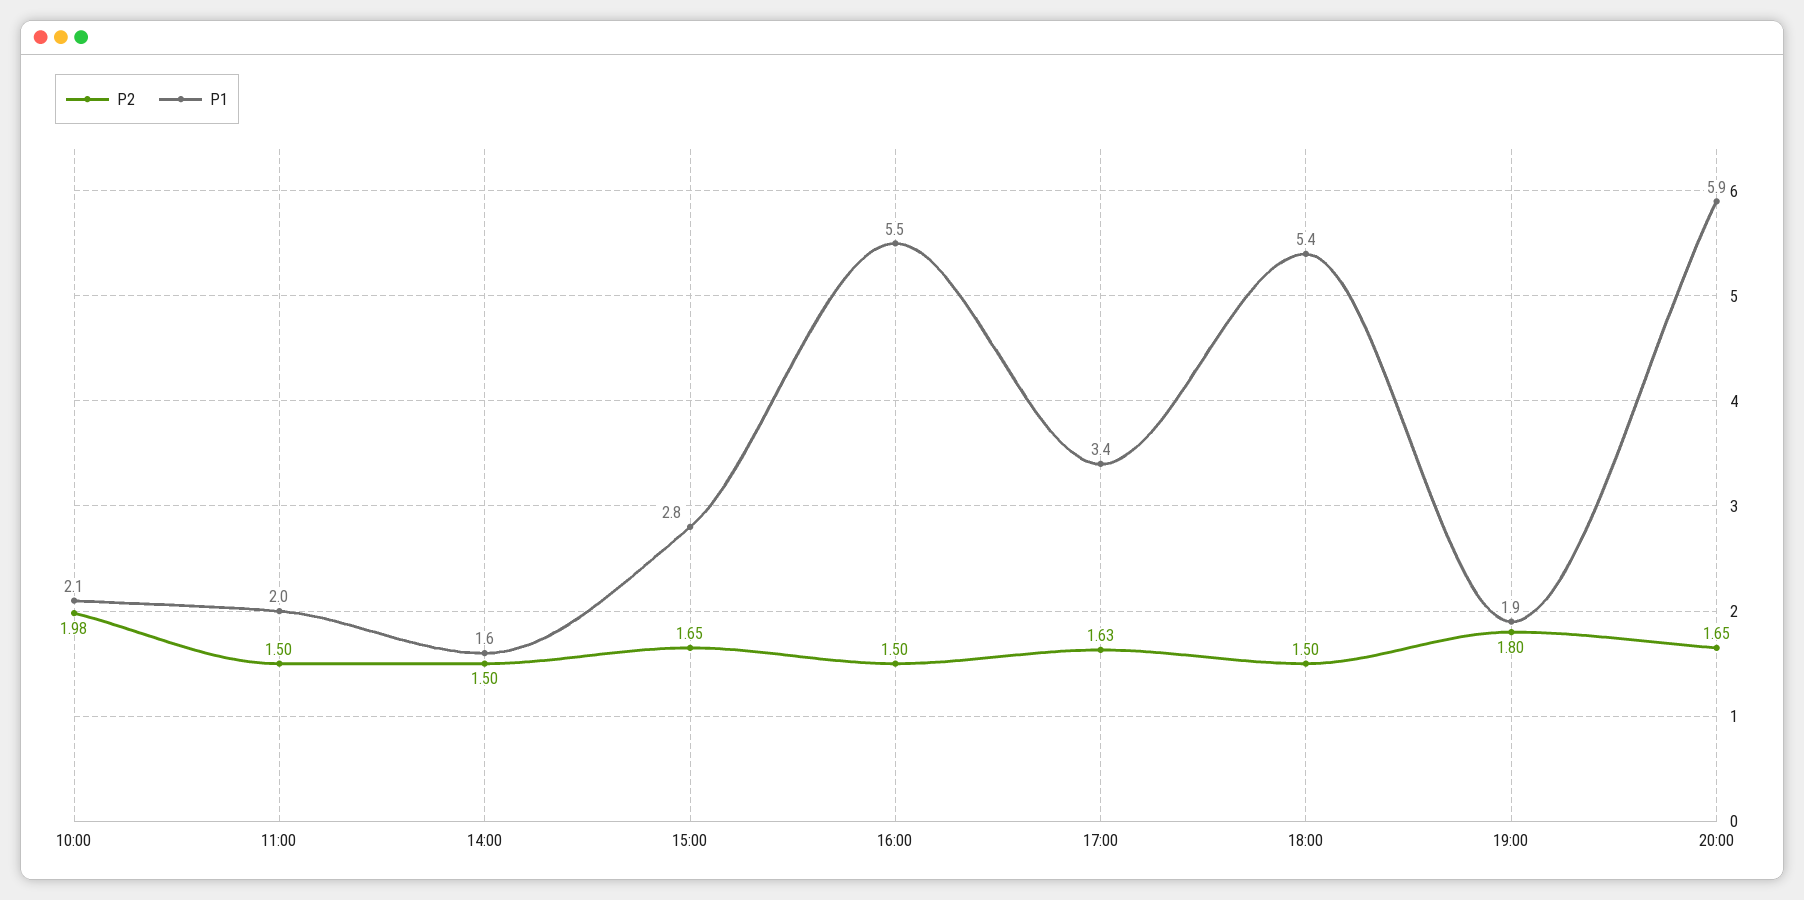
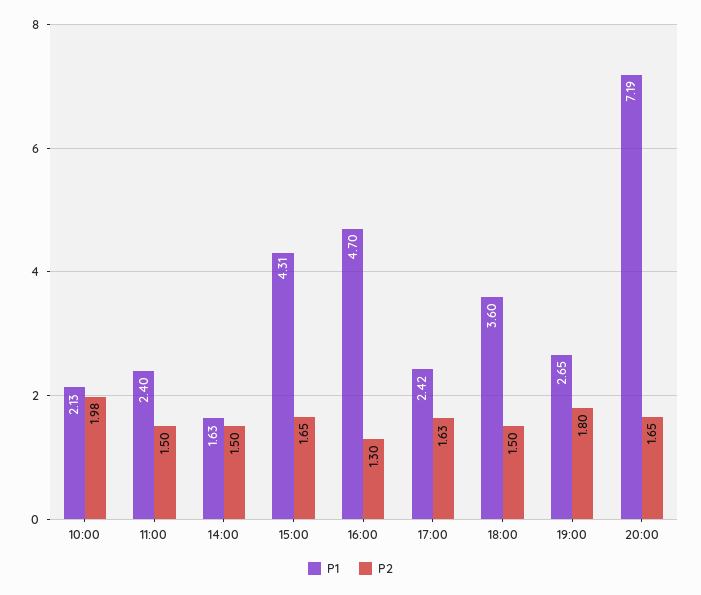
P1, 11:00: 2 -> 2.4
P1, 15:00: 2.8 -> 4.31
P2, 16:00: 1.5 -> 1.3
P1, 16:00: 5.5 -> 4.7
P1, 17:00: 3.4 -> 2.42
P1, 18:00: 5.4 -> 3.6
P1, 19:00: 1.9 -> 2.65
P1, 20:00: 5.9 -> 7.19

